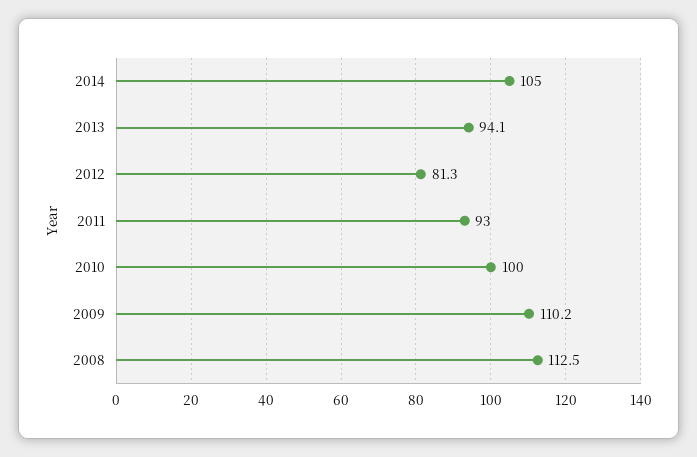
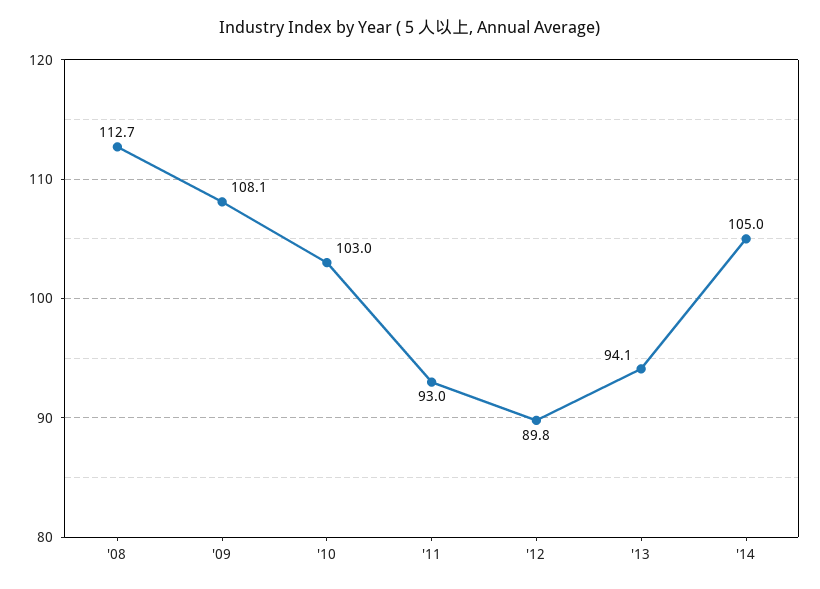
2012: 81.3 -> 89.8
2010: 100 -> 103
2009: 110.2 -> 108.1
2008: 112.5 -> 112.7

